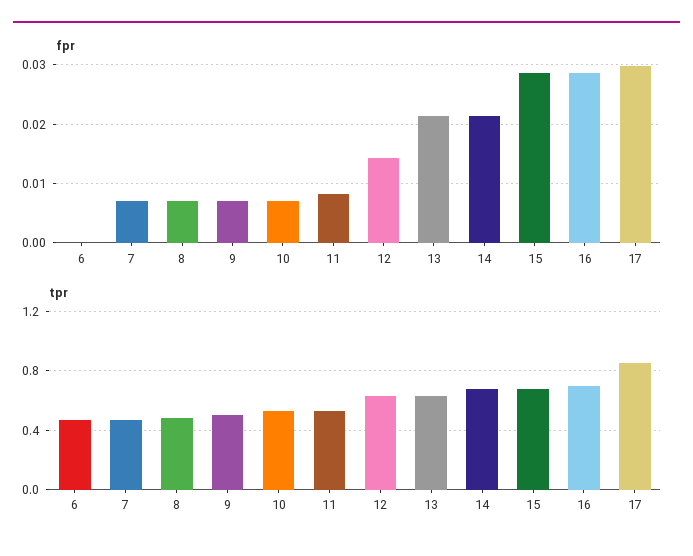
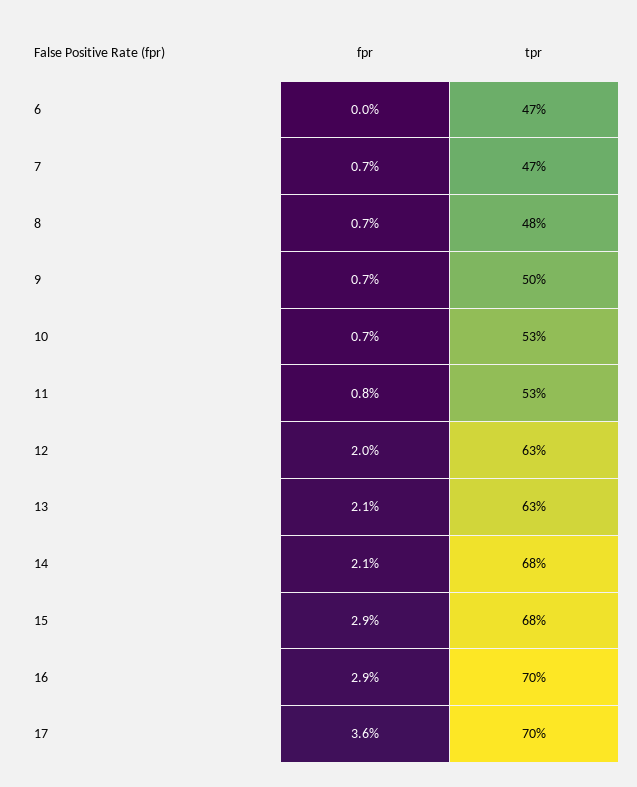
fpr, 12: 0.014 -> 0.02
fpr, 17: 0.03 -> 0.036
tpr, 17: 0.85 -> 0.7

